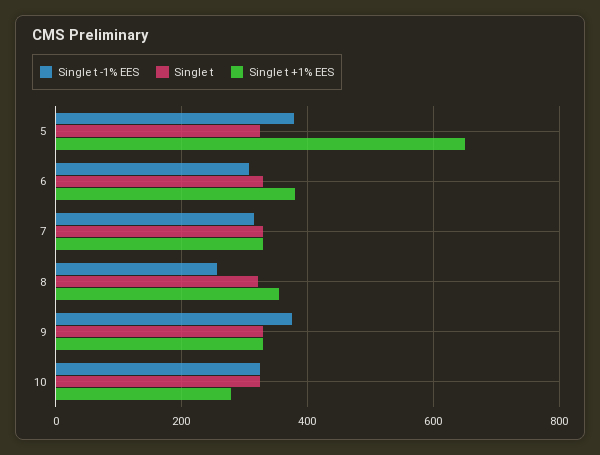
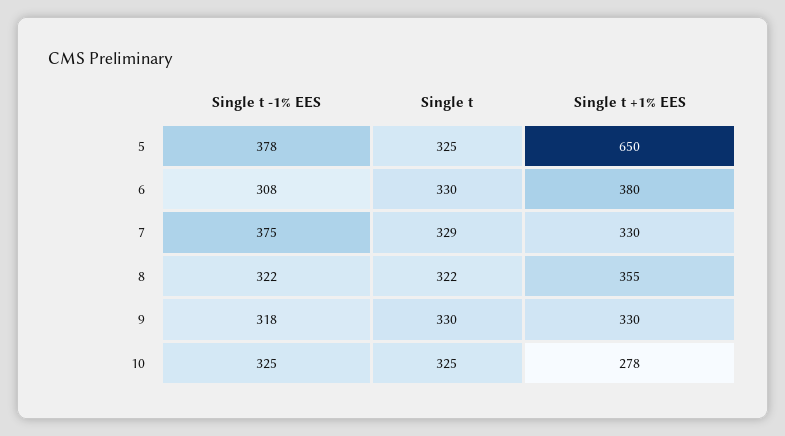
Single t -1% EES, 7: 320 -> 375
Single t -1% EES, 8: 260 -> 322
Single t -1% EES, 9: 380 -> 318

